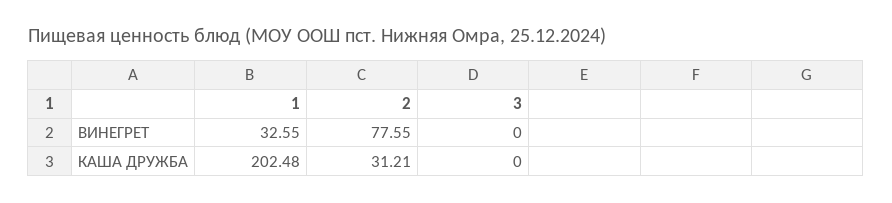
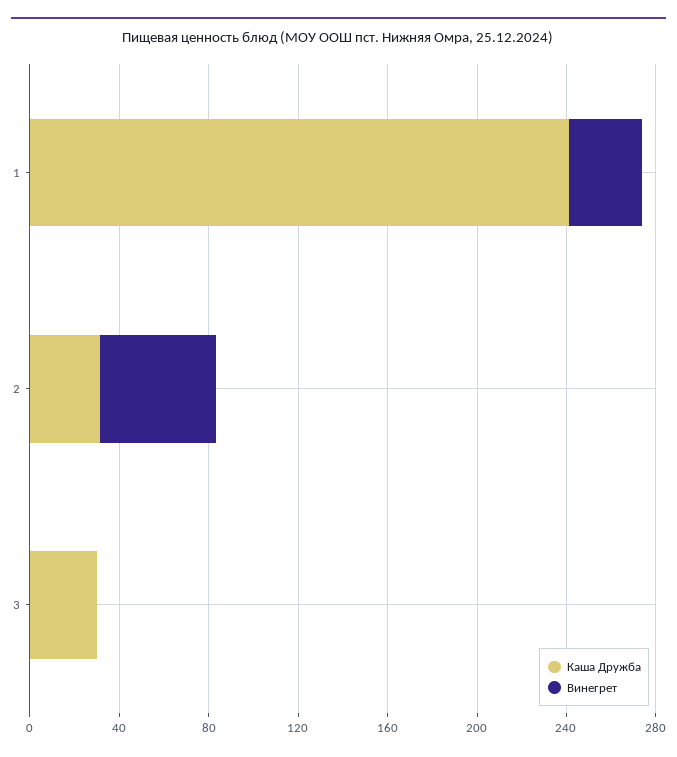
ВИНЕГРЕТ, 2: 77.55 -> 50
КАША ДРУЖБА, 1: 202.48 -> 240
КАША ДРУЖБА, 3: 0 -> 30

